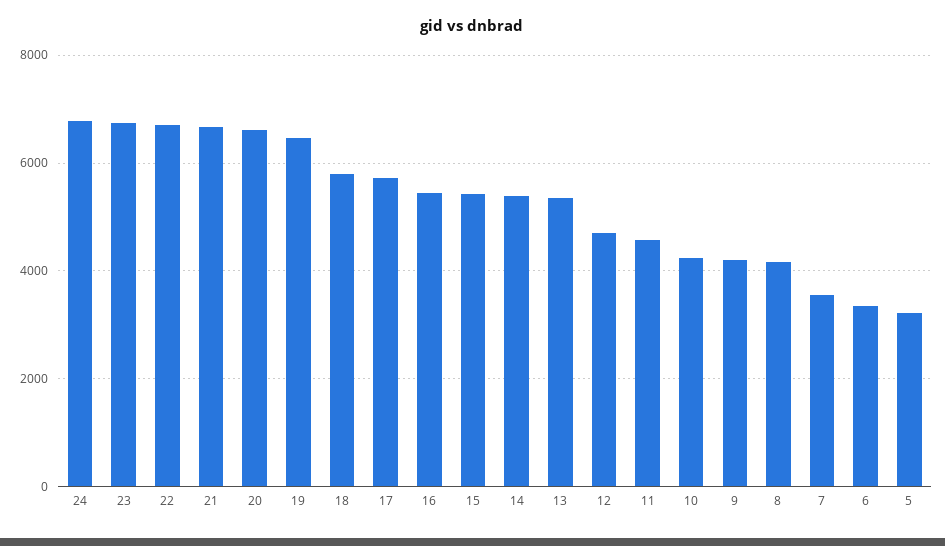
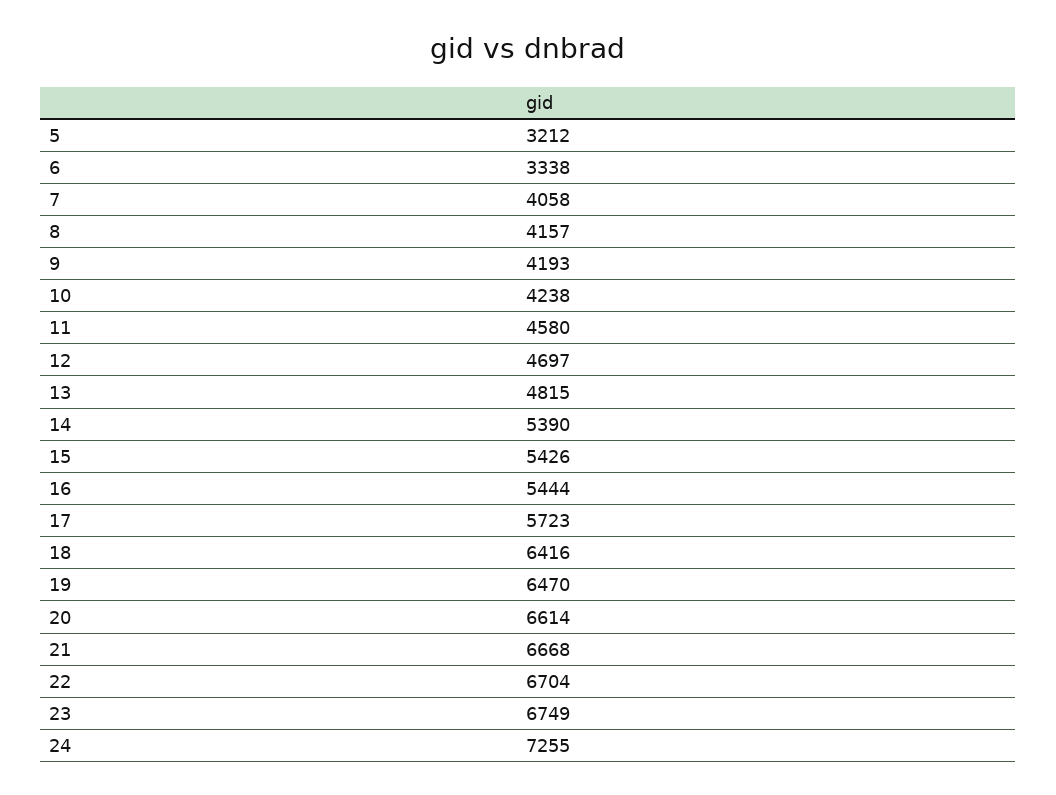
24: 6800 -> 7255
18: 5800 -> 6416
13: 5400 -> 4815
7: 3600 -> 4058

